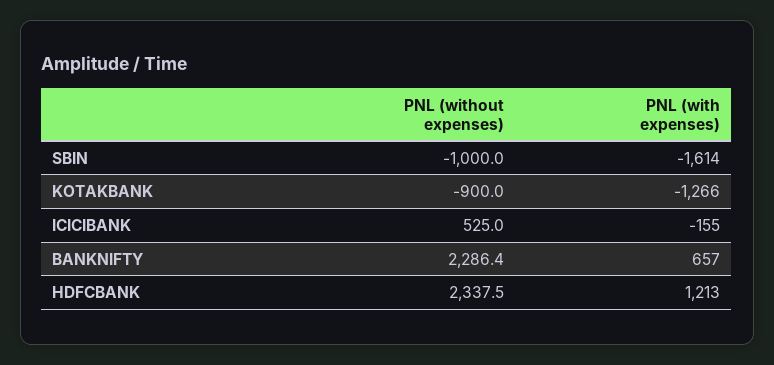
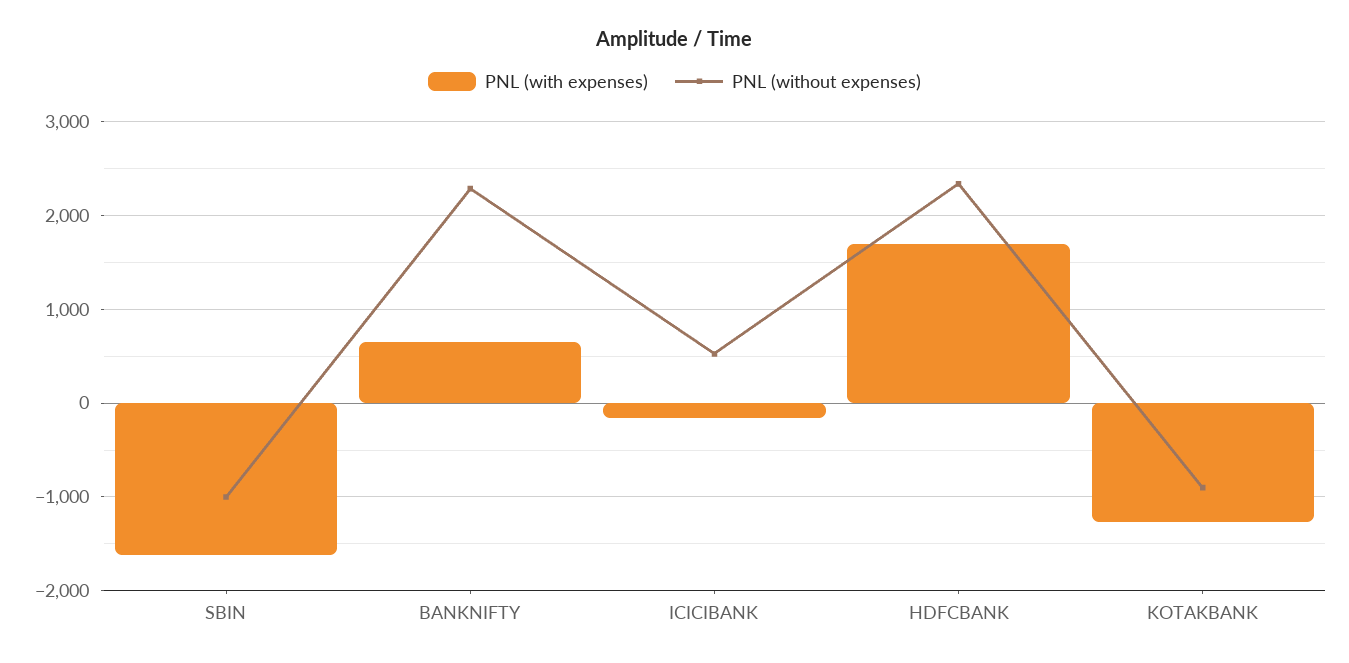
PNL (with expenses), HDFCBANK: 1213 -> 1700

